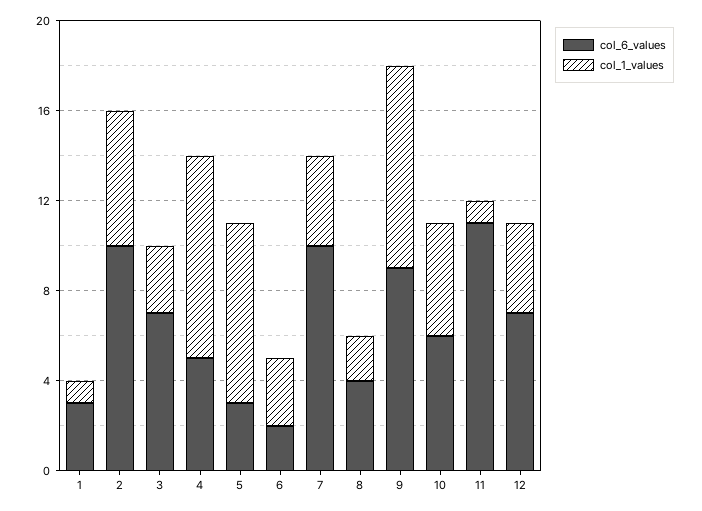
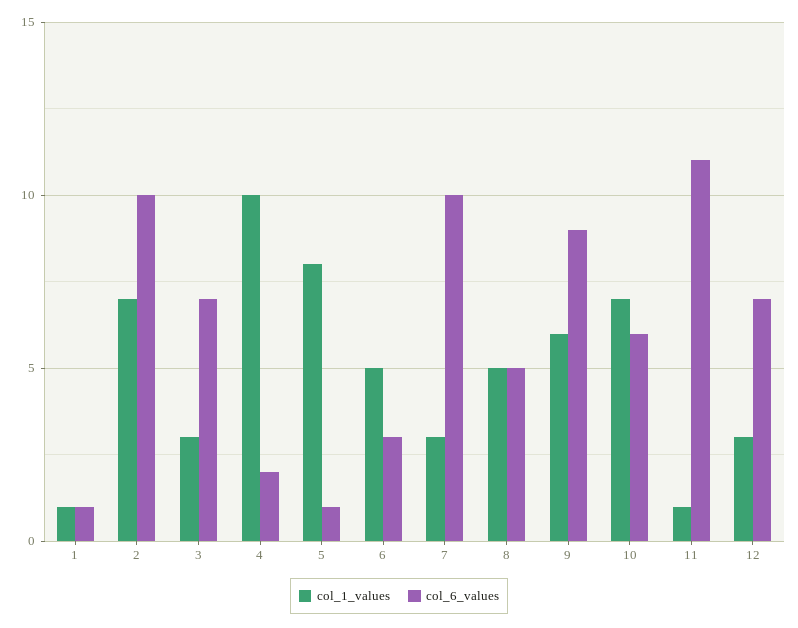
col_6_values, 1: 3 -> 1
col_1_values, 2: 6 -> 7
col_6_values, 4: 5 -> 2
col_1_values, 4: 9 -> 10
col_6_values, 5: 3 -> 1
col_6_values, 6: 2 -> 3
col_1_values, 6: 3 -> 5
col_1_values, 7: 4 -> 3
col_6_values, 8: 4 -> 5
col_1_values, 8: 2 -> 5
col_1_values, 9: 9 -> 6
col_1_values, 10: 5 -> 7
col_1_values, 12: 4 -> 3

